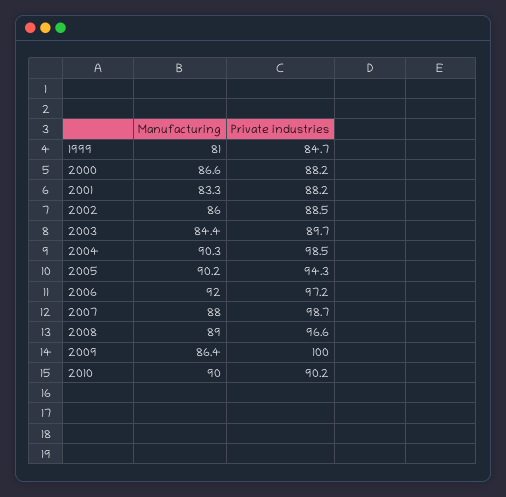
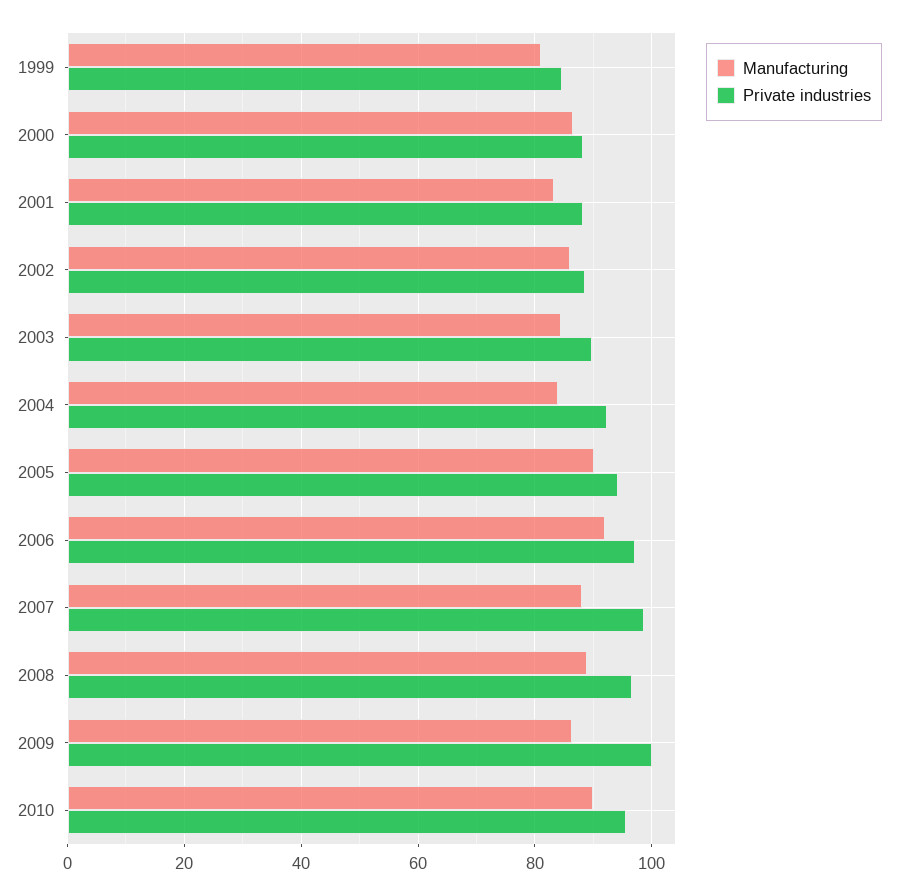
Manufacturing, 2004: 90.3 -> 84
Private industries, 2004: 98.5 -> 92
Private industries, 2010: 90.2 -> 96

